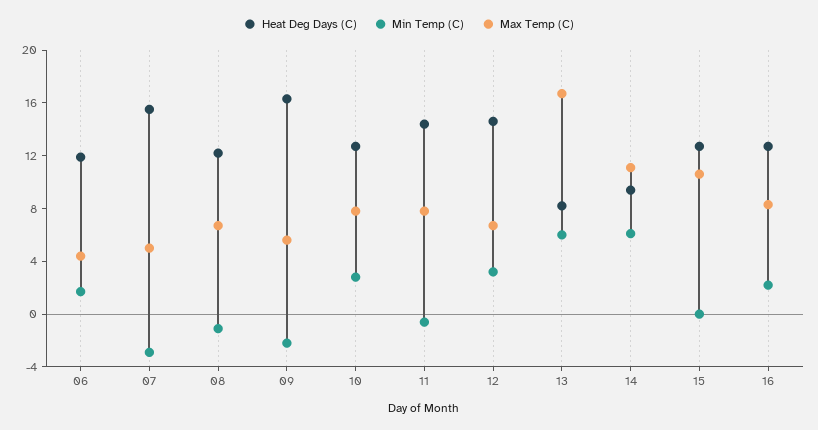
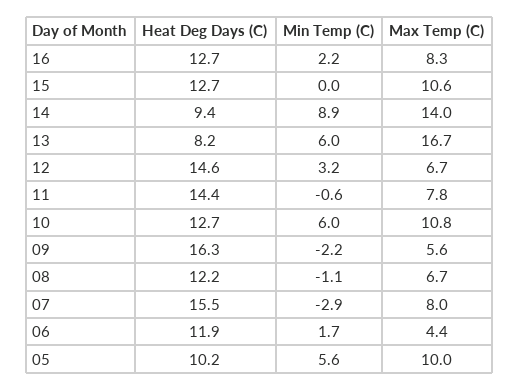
Max Temp (C), 07: 5 -> 8
Min Temp (C), 10: 3 -> 6
Max Temp (C), 10: 8 -> 10.8
Min Temp (C), 14: 6 -> 8.9
Max Temp (C), 14: 11 -> 14
Heat Deg Days (C), 05: none -> 10.2
Min Temp (C), 05: none -> 5.6
Max Temp (C), 05: none -> 10

